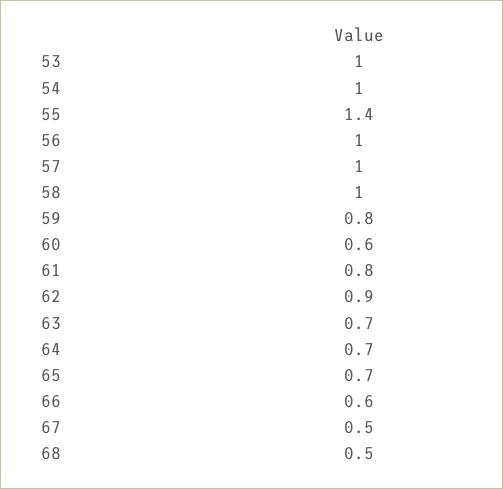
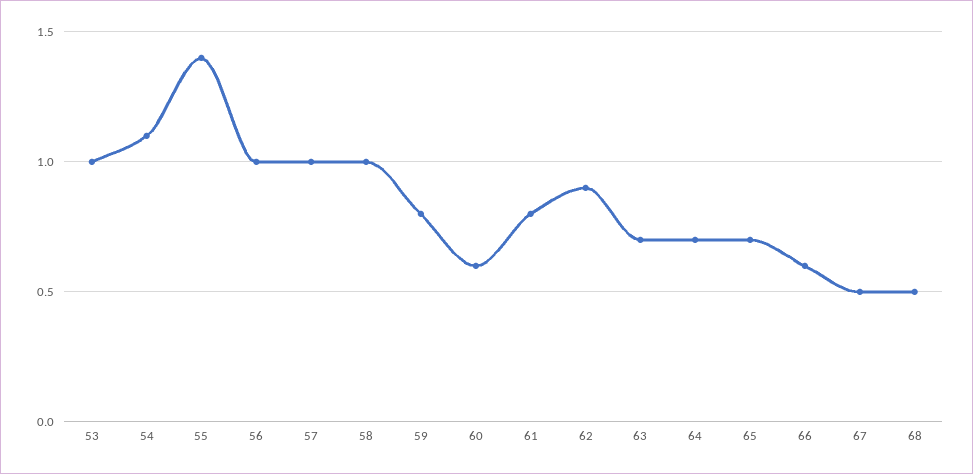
54: 1 -> 1.1

